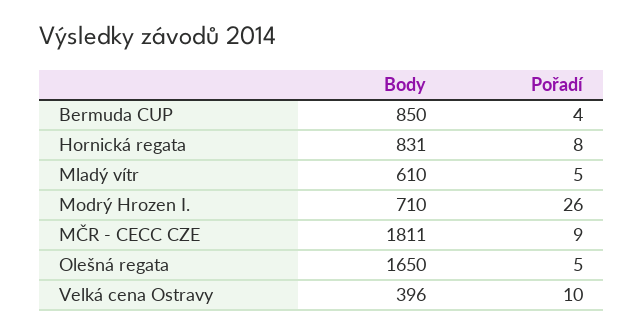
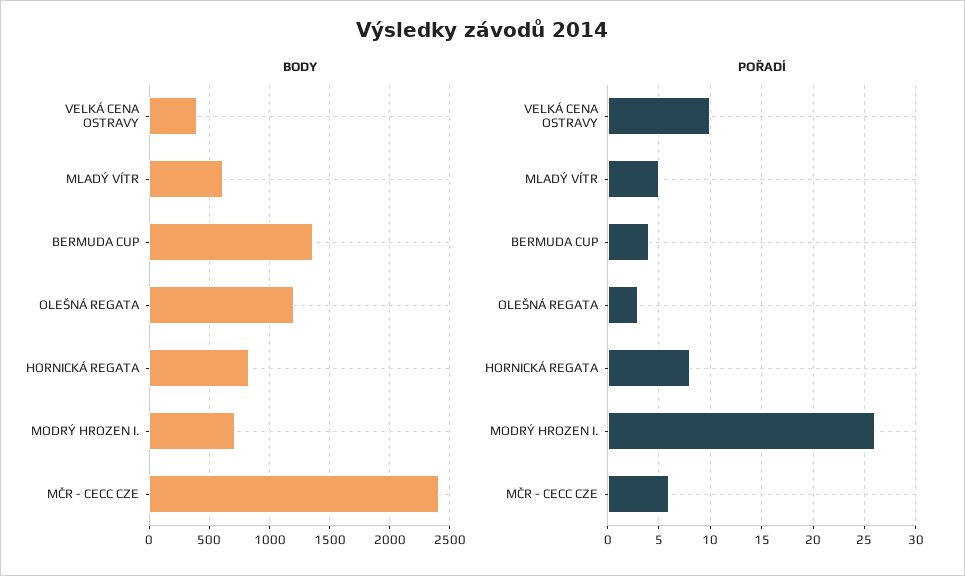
Body, Bermuda CUP: 850 -> 1350
Body, MČR - CECC CZE: 1811 -> 2400
Pořadí, MČR - CECC CZE: 9 -> 6
Body, Olešná regata: 1650 -> 1200
Pořadí, Olešná regata: 5 -> 3

